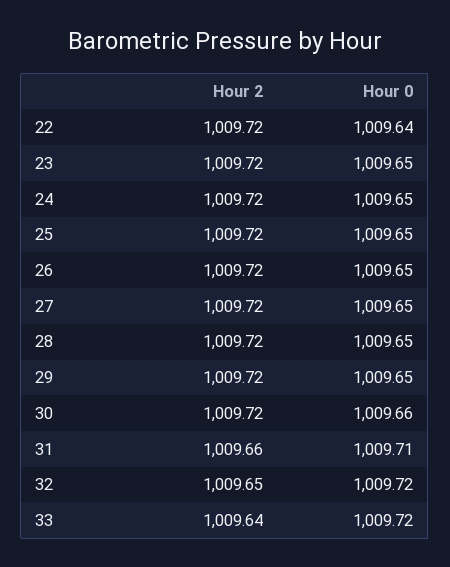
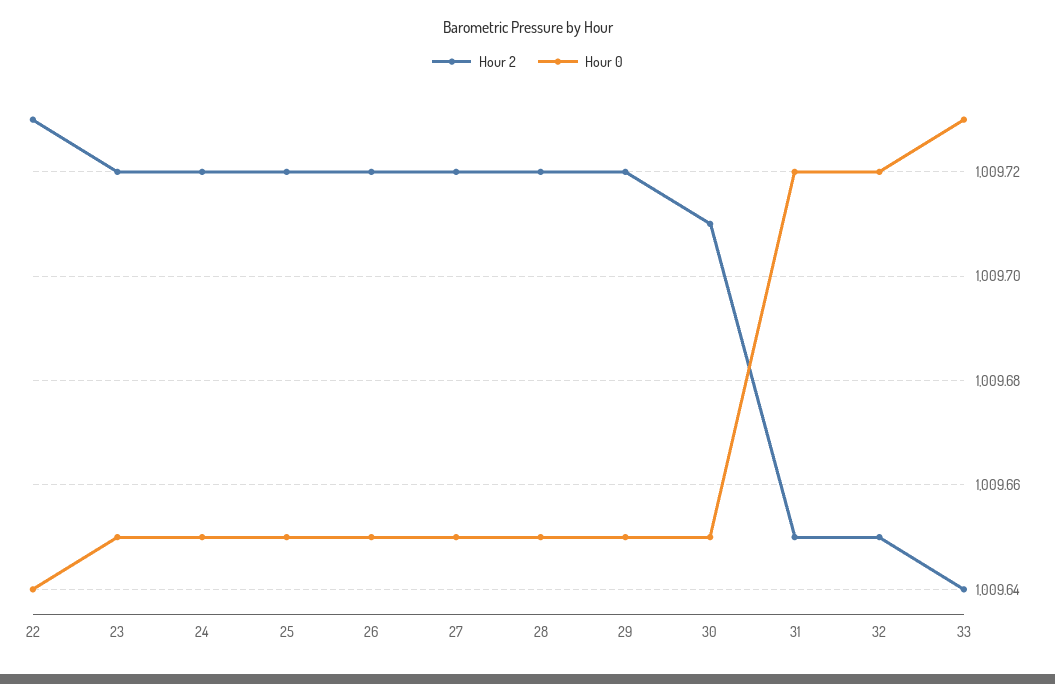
Hour 2, 22: 1009.72 -> 1009.73
Hour 2, 30: 1009.72 -> 1009.71
Hour 0, 30: 1009.66 -> 1009.65
Hour 2, 31: 1009.66 -> 1009.65
Hour 0, 31: 1009.71 -> 1009.72
Hour 0, 33: 1009.72 -> 1009.73

